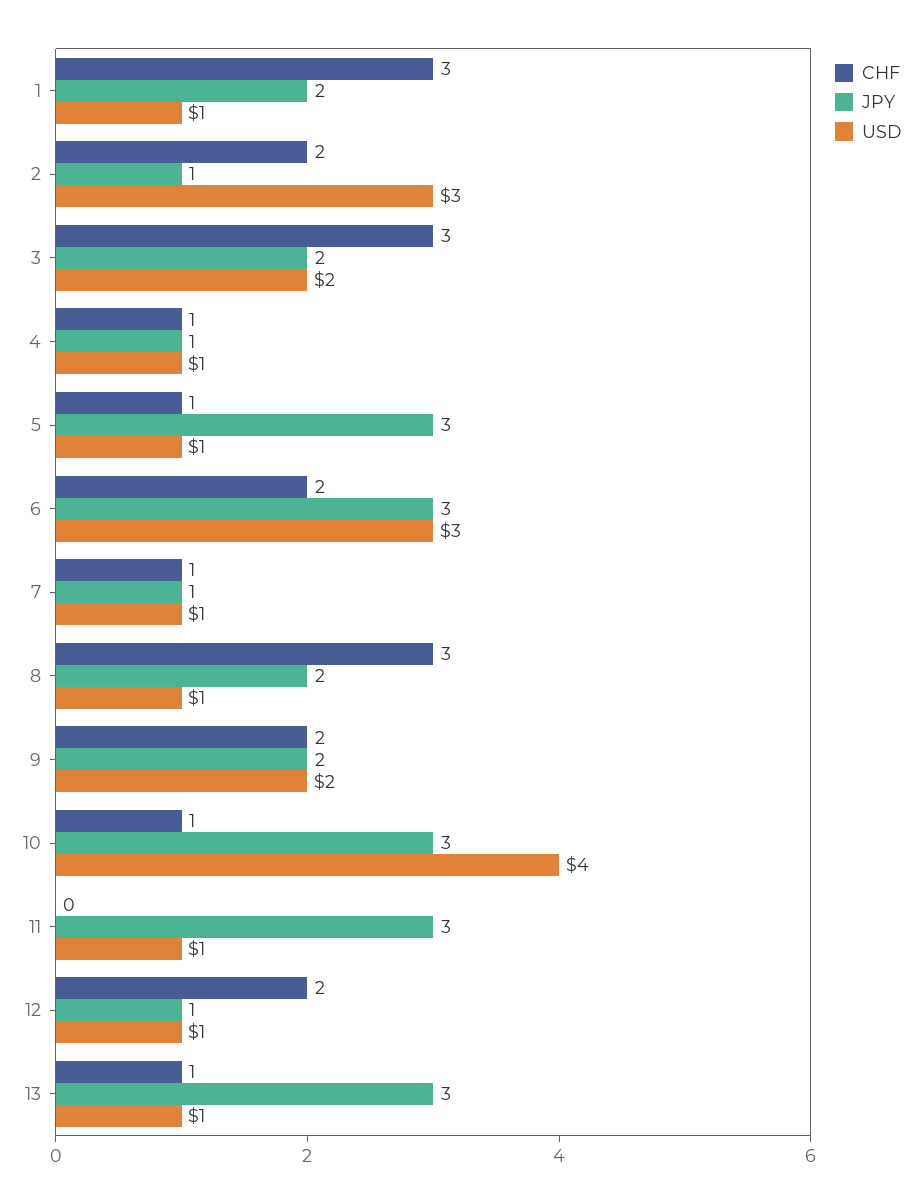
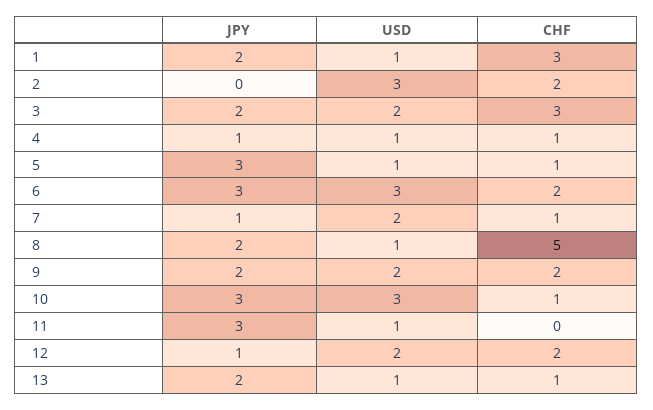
JPY, 2: 1 -> 0
USD, 7: 1 -> 2
CHF, 8: 3 -> 5
USD, 10: 4 -> 3
USD, 12: 1 -> 2
JPY, 13: 3 -> 2

